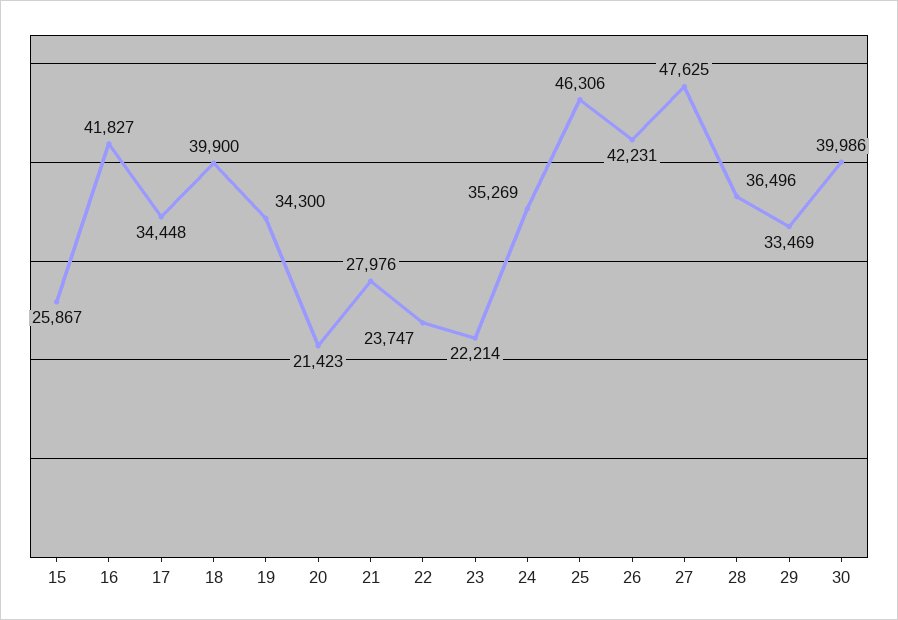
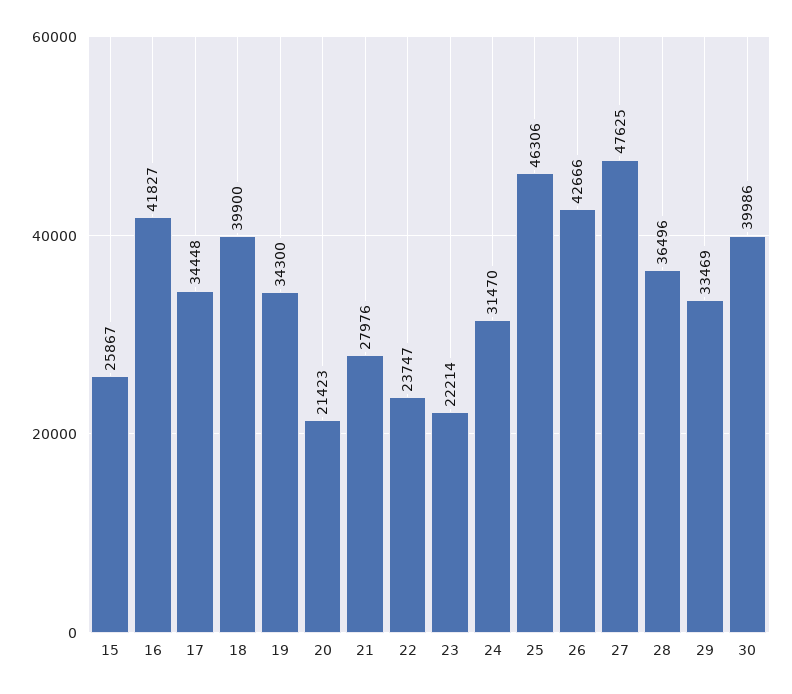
24: 35269 -> 31470
26: 42231 -> 42666

